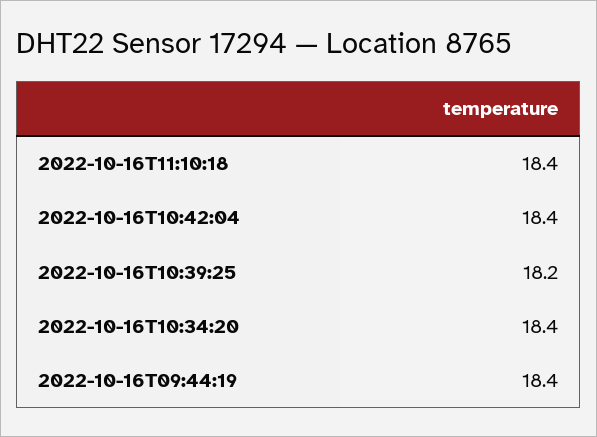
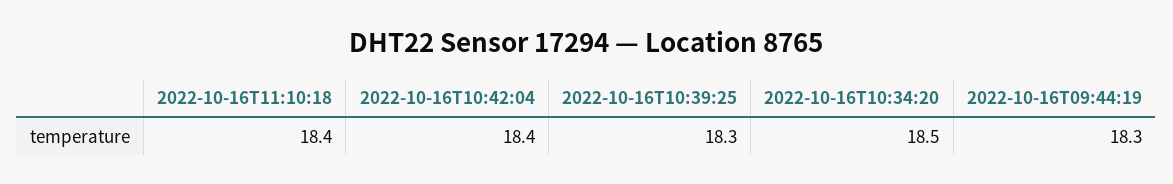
2022-10-16T10:39:25: 18.2 -> 18.3
2022-10-16T10:34:20: 18.4 -> 18.5
2022-10-16T09:44:19: 18.4 -> 18.3

